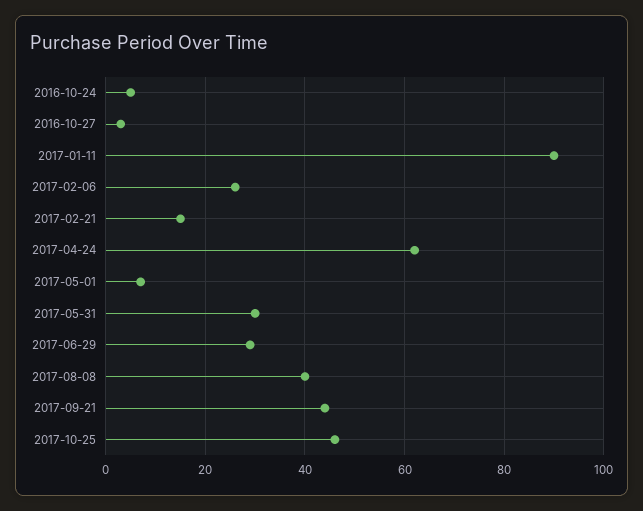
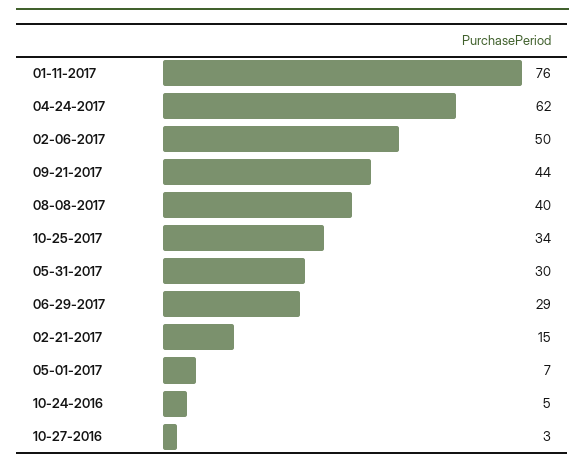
2017-01-11: 90 -> 76
2017-02-06: 25 -> 50
2017-10-25: 45 -> 34

